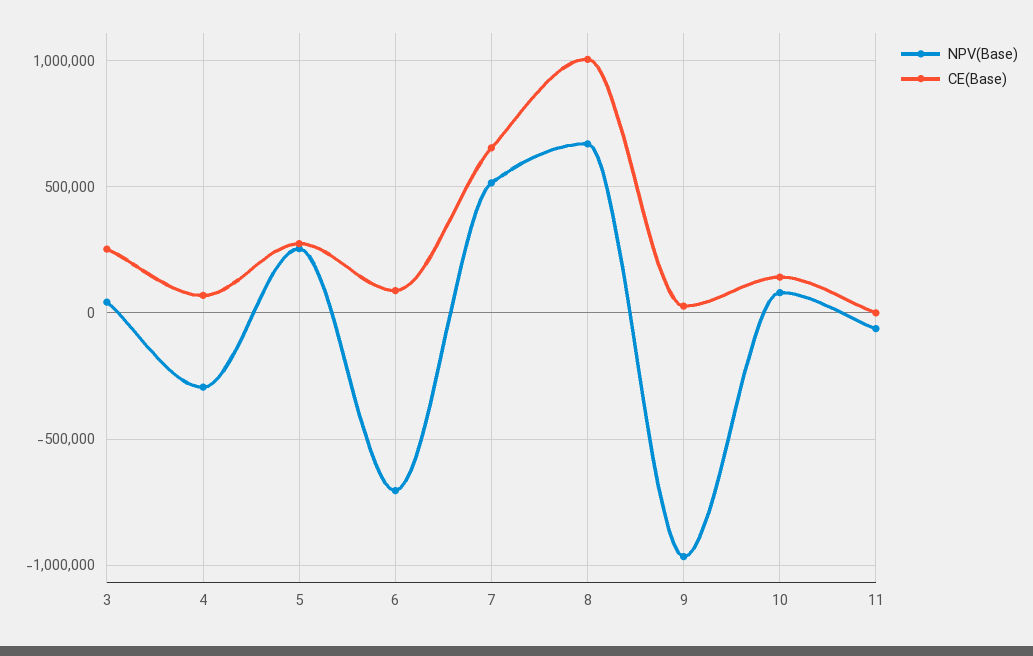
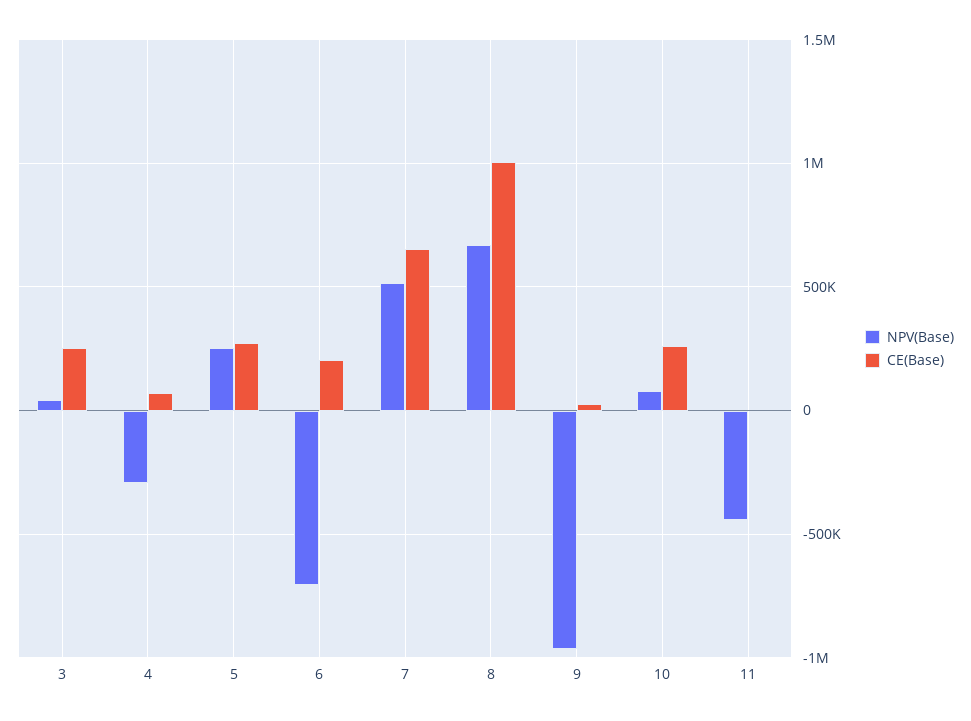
CE(Base), 6: 100000 -> 200000
CE(Base), 10: 150000 -> 250000
NPV(Base), 11: -50000 -> -450000

